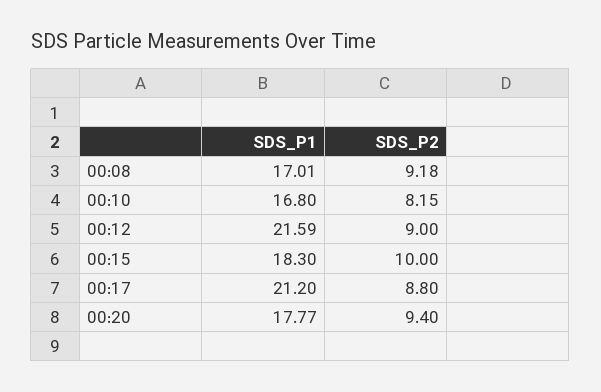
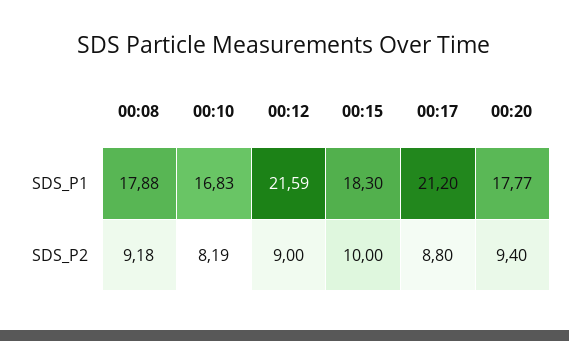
SDS_P1, 00:08: 17.01 -> 17.88
SDS_P1, 00:10: 16.8 -> 16.83
SDS_P2, 00:10: 8.15 -> 8.19

